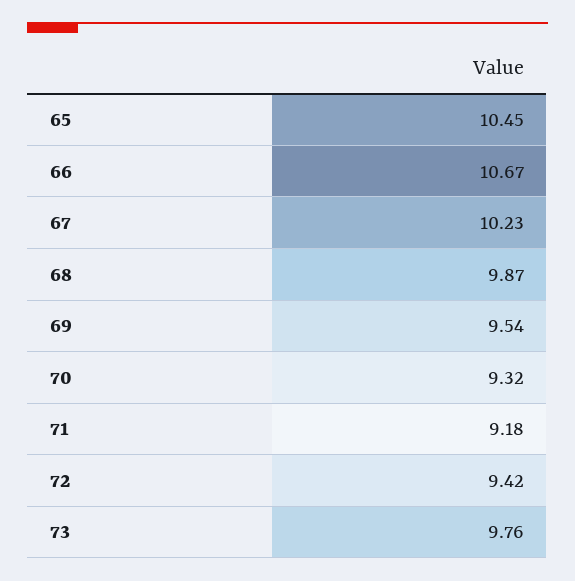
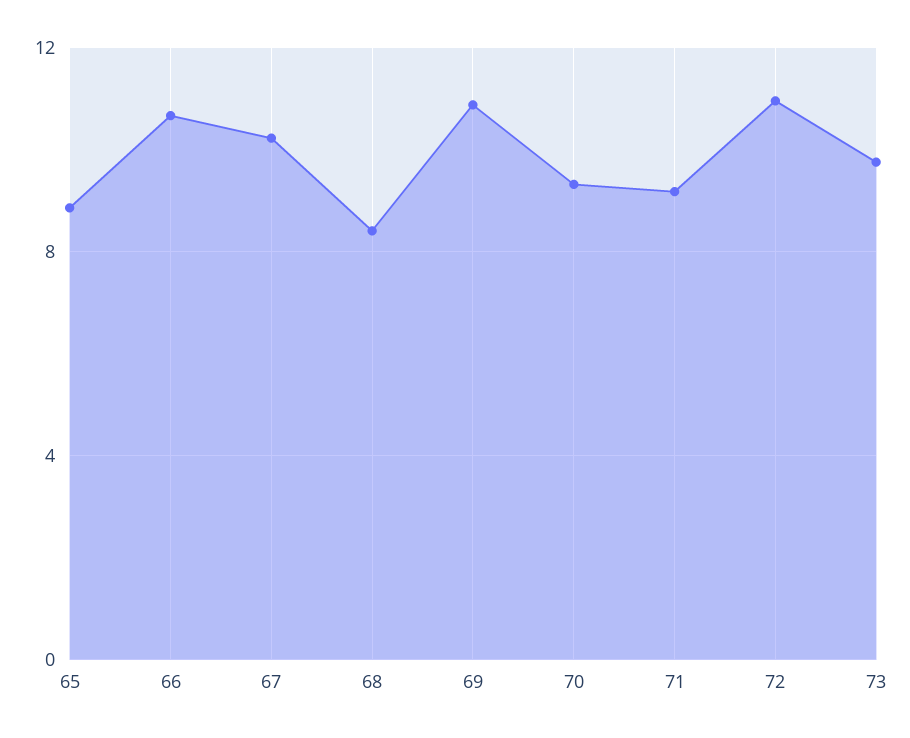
65: 10.45 -> 9
68: 9.87 -> 8.5
69: 9.54 -> 11
72: 9.42 -> 11

